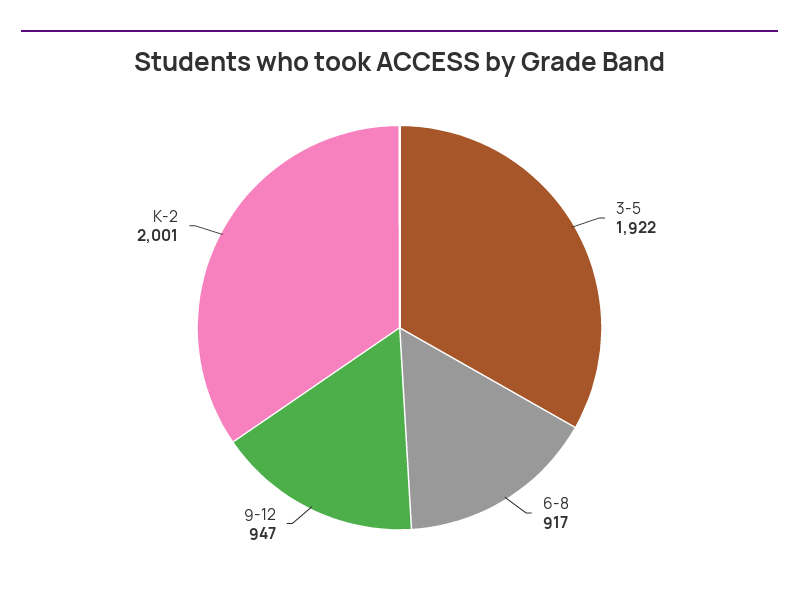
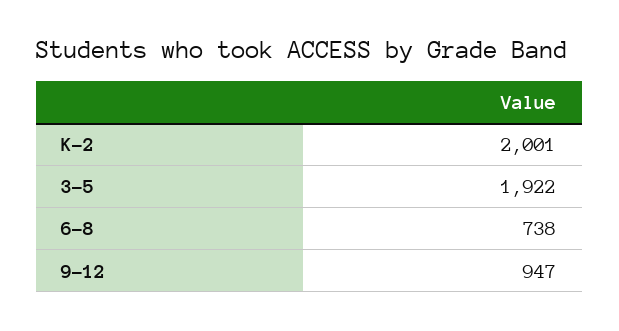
6-8: 917 -> 738

